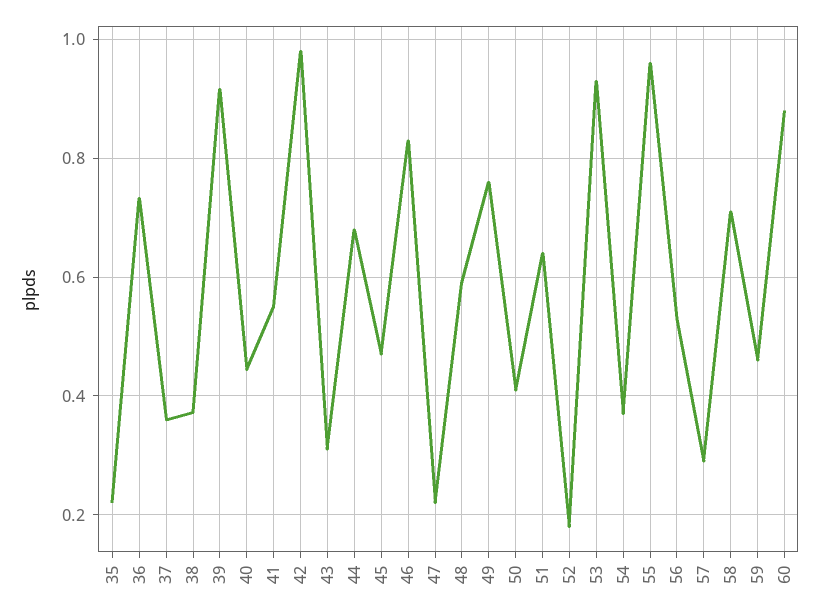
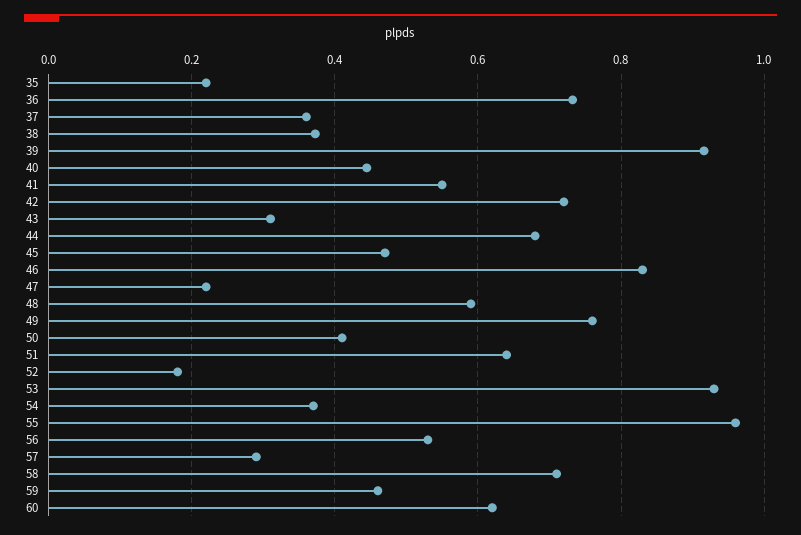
42: 0.98 -> 0.72
60: 0.88 -> 0.62

